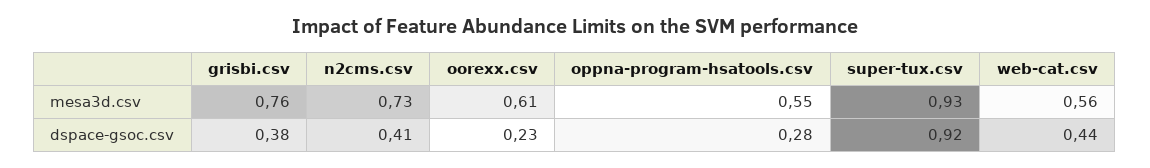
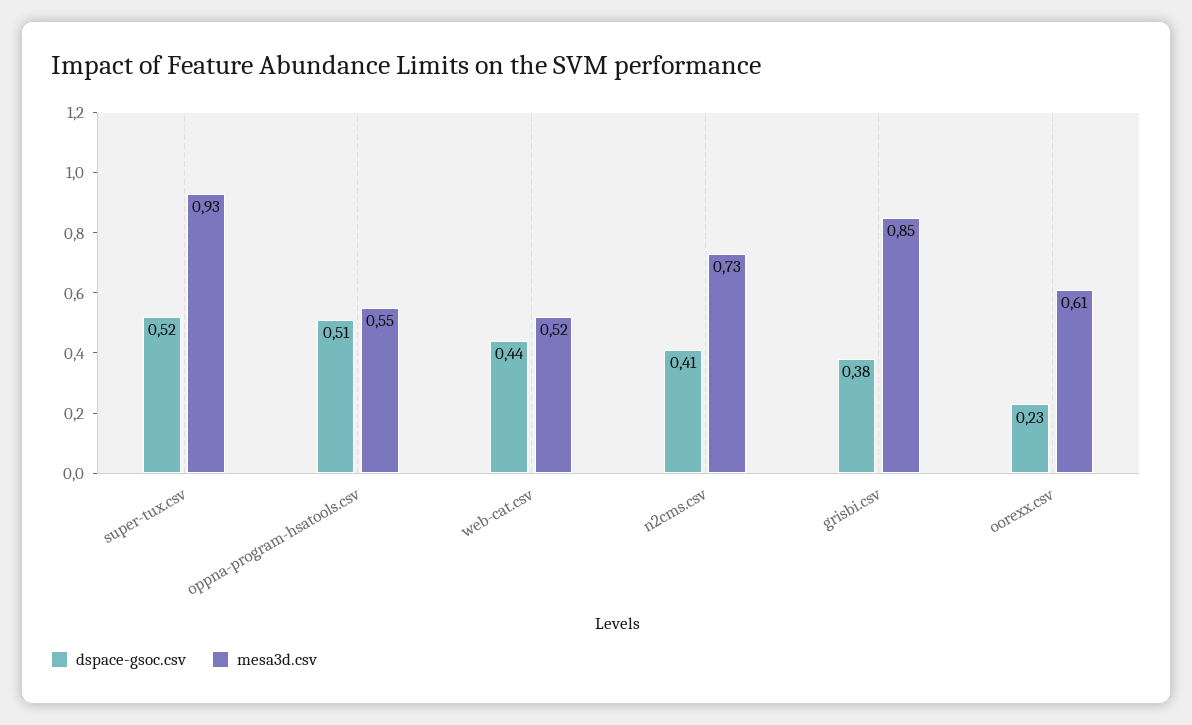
mesa3d.csv, grisbi.csv: 0.76 -> 0.85
mesa3d.csv, web-cat.csv: 0.56 -> 0.52
dspace-gsoc.csv, oppna-program-hsatools.csv: 0.28 -> 0.51
dspace-gsoc.csv, super-tux.csv: 0.92 -> 0.52

